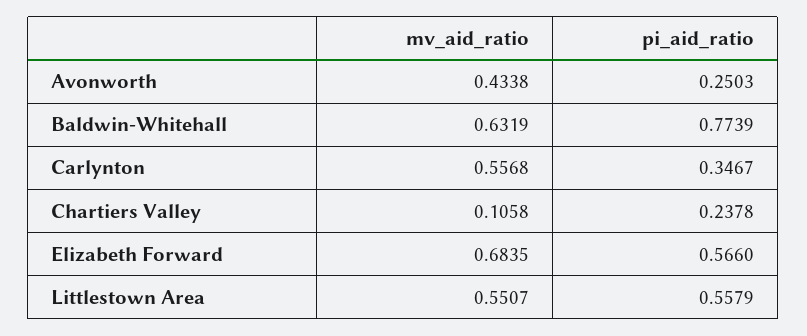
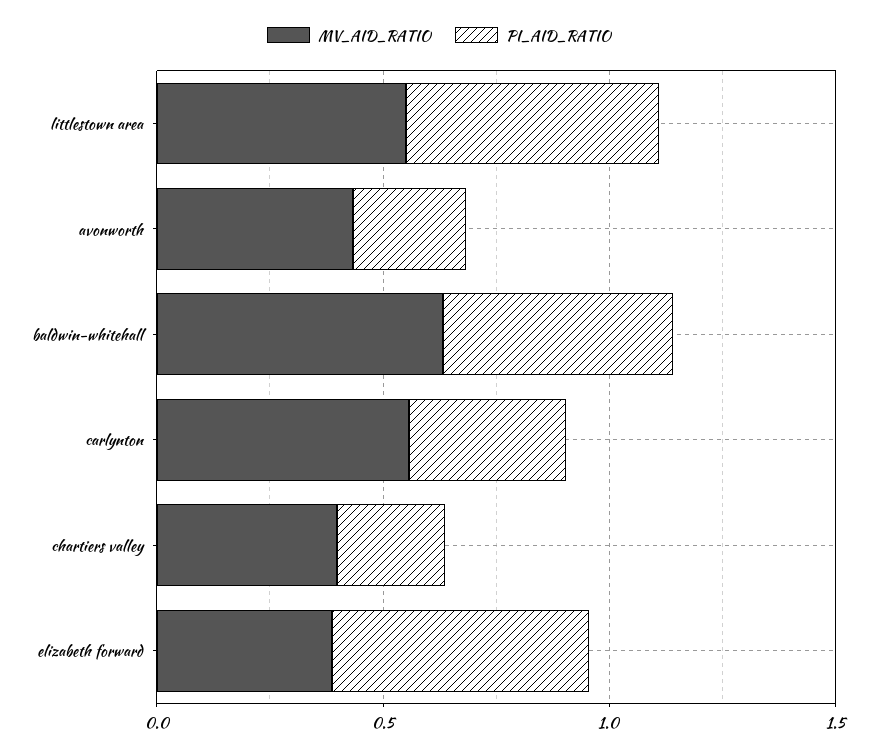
pi_aid_ratio, Baldwin-Whitehall: 0.7739 -> 0.5
mv_aid_ratio, Chartiers Valley: 0.1058 -> 0.4
mv_aid_ratio, Elizabeth Forward: 0.6835 -> 0.4

